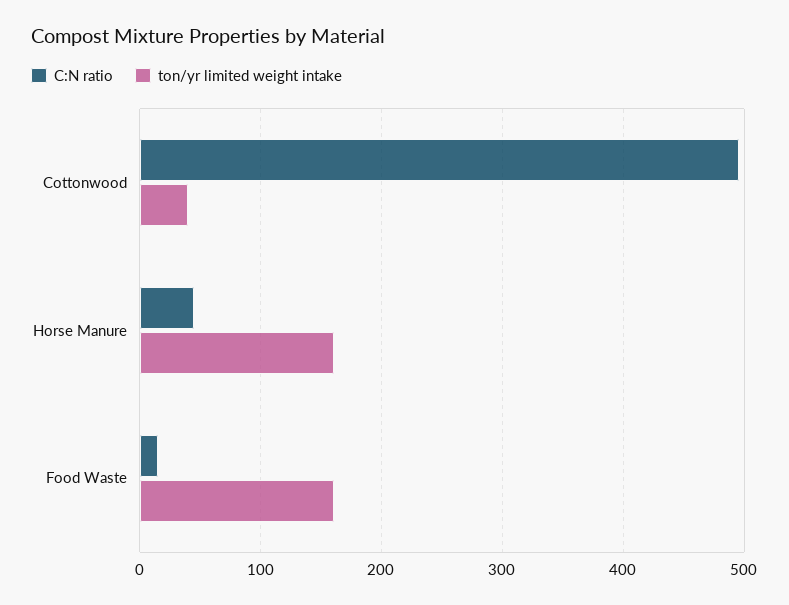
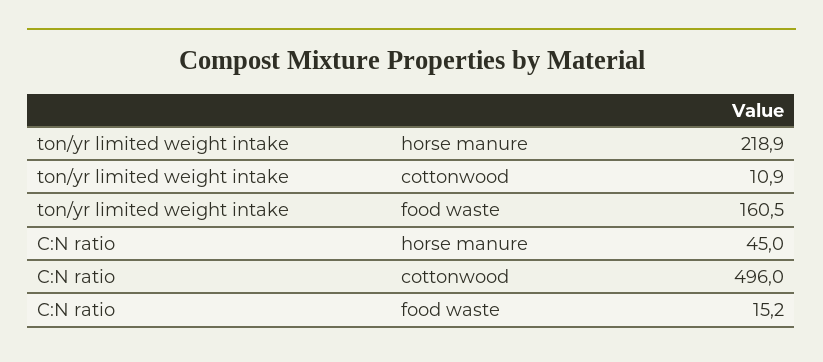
ton/yr limited weight intake, Cottonwood: 40 -> 10.9
ton/yr limited weight intake, Horse Manure: 160 -> 218.9

